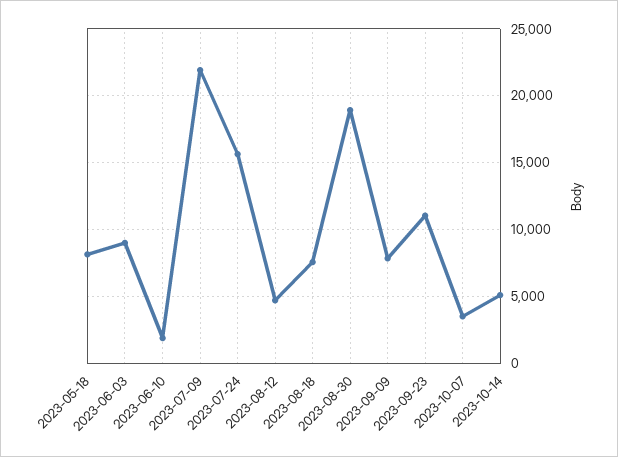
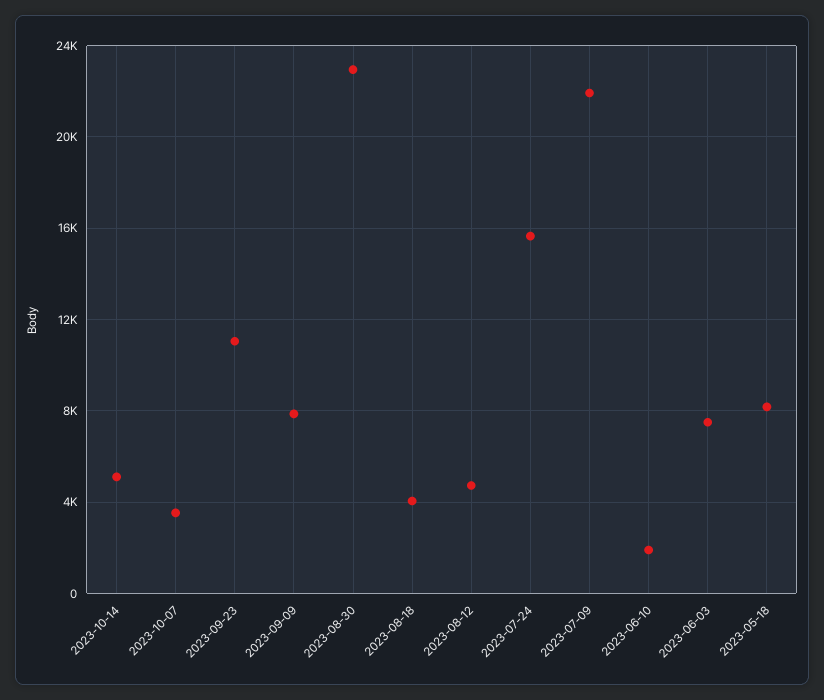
2023-06-03: 9000 -> 7500
2023-08-18: 7500 -> 4000
2023-08-30: 19000 -> 23000

